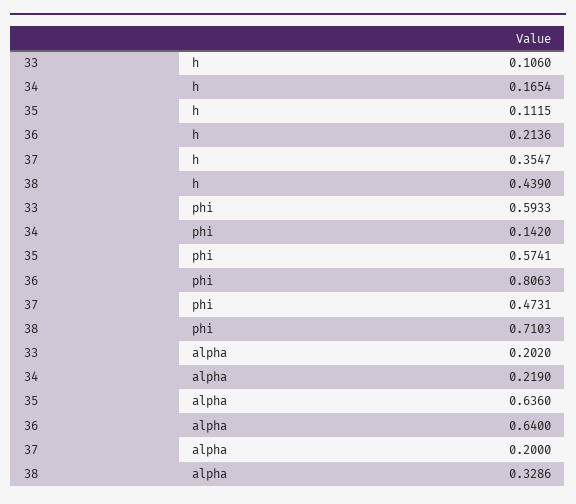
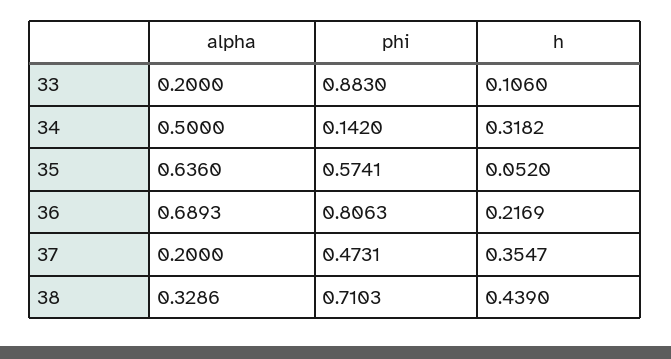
34, h: 0.1654 -> 0.3182
35, h: 0.1115 -> 0.052
36, h: 0.2136 -> 0.2169
33, phi: 0.5933 -> 0.883
33, alpha: 0.202 -> 0.2
34, alpha: 0.219 -> 0.5
36, alpha: 0.64 -> 0.6893

